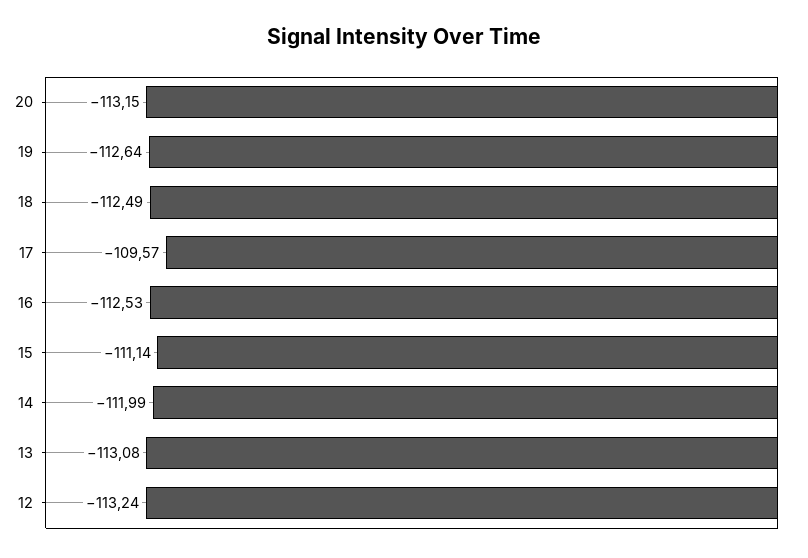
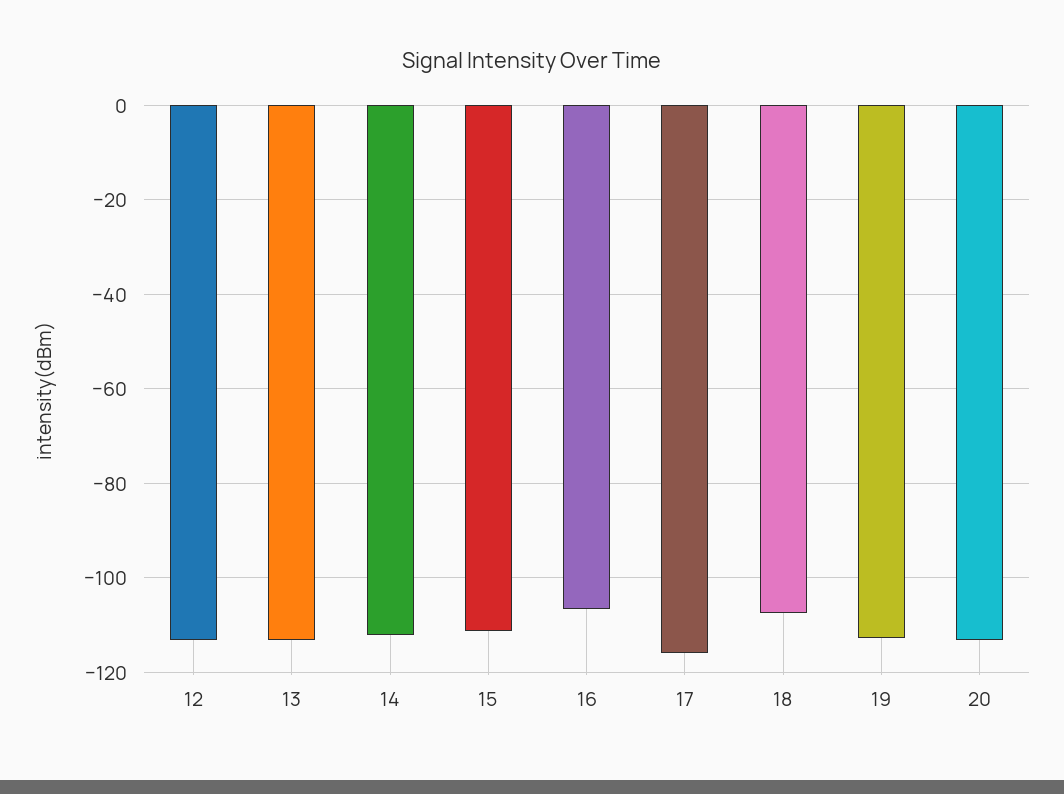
18: -112.49 -> -108
17: -109.57 -> -116
16: -112.53 -> -106

